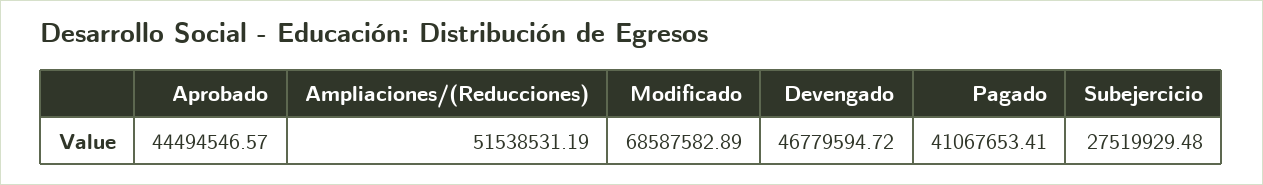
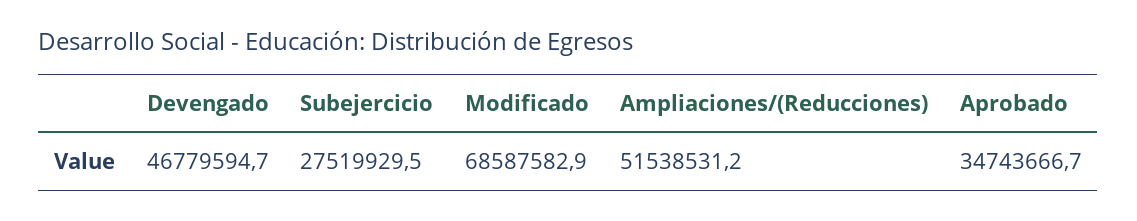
Aprobado: 44494546.57 -> 34743666.7
Pagado: 41067653.41 -> none

